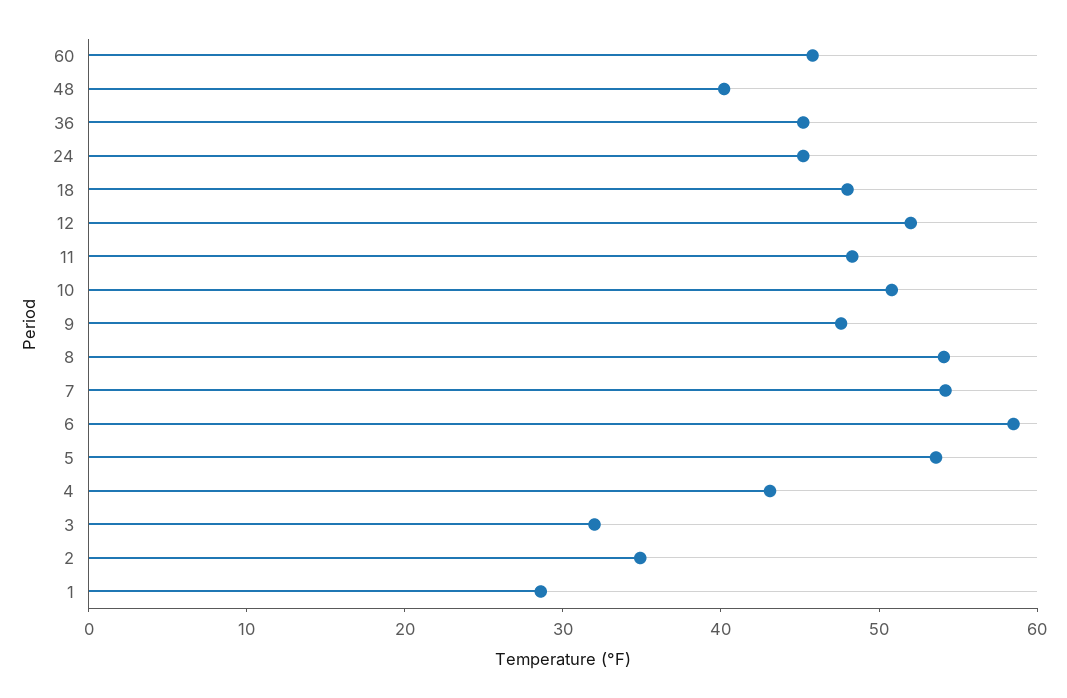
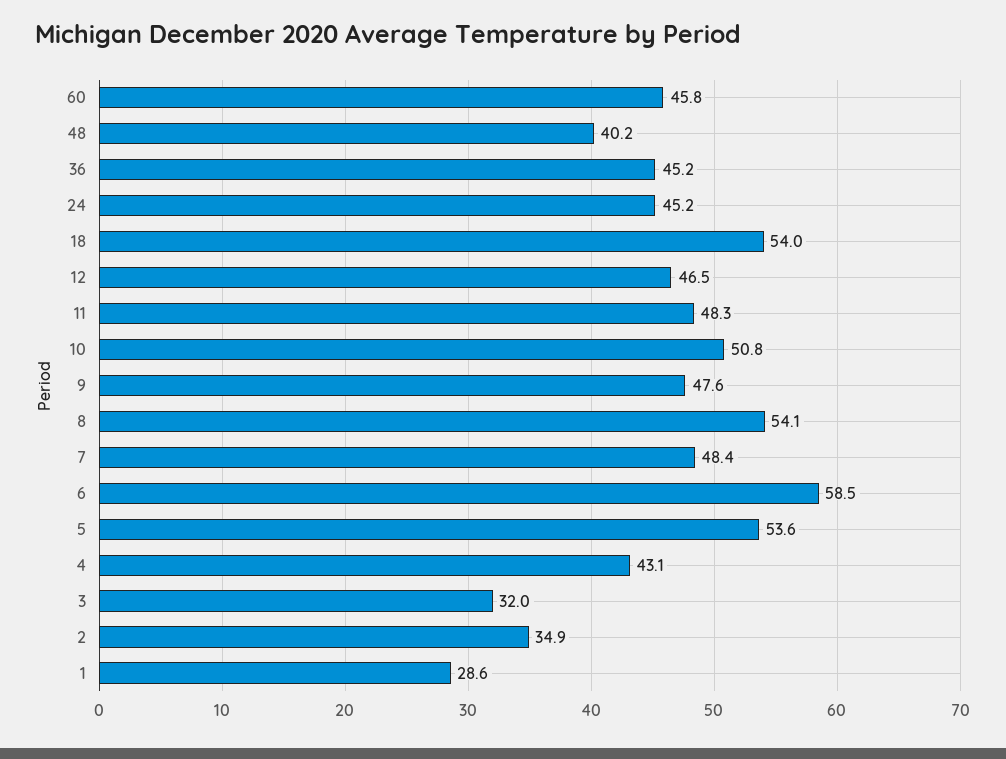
18: 48 -> 54
12: 52 -> 46.5
7: 54 -> 48.4

